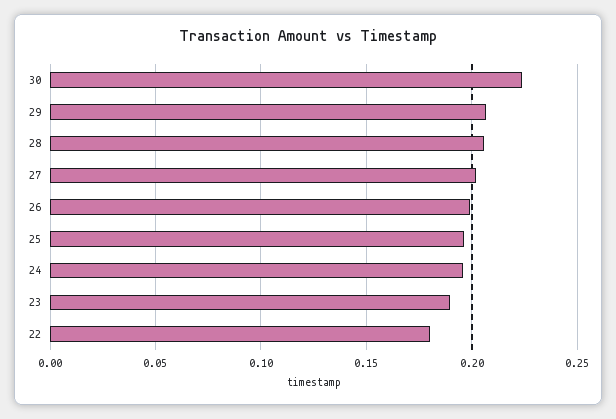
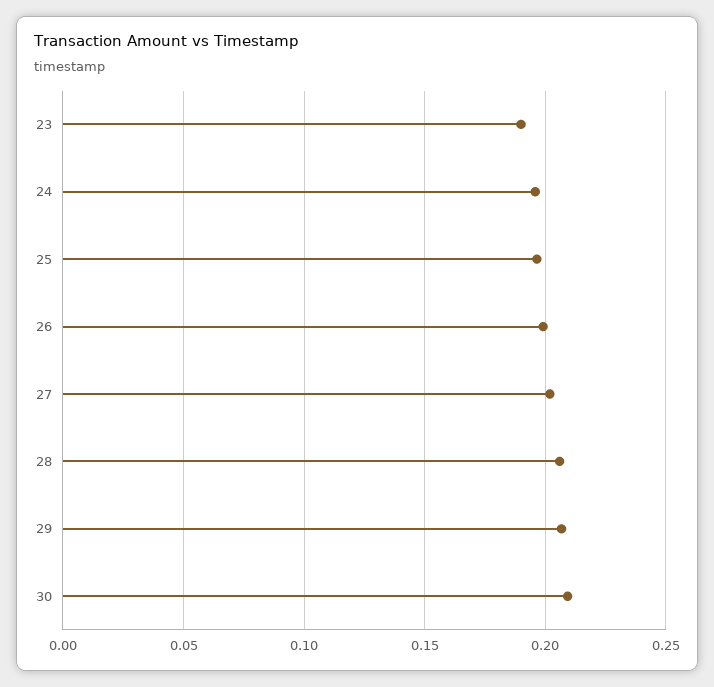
30: 0.225 -> 0.21
22: 0.18 -> none

